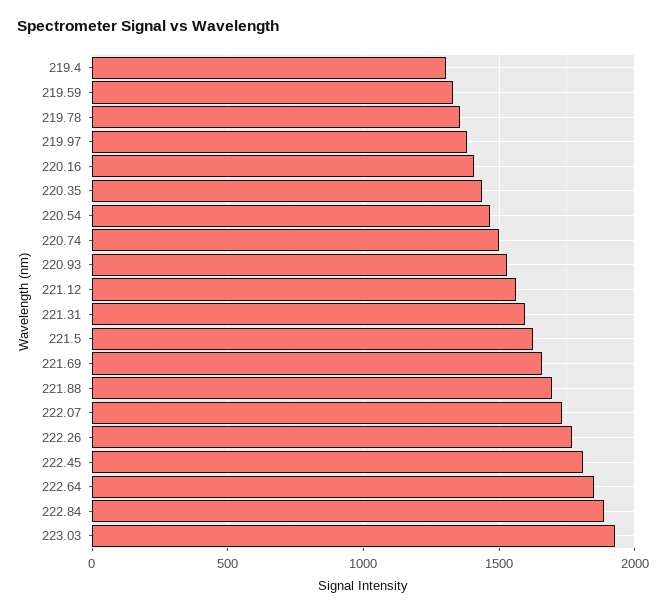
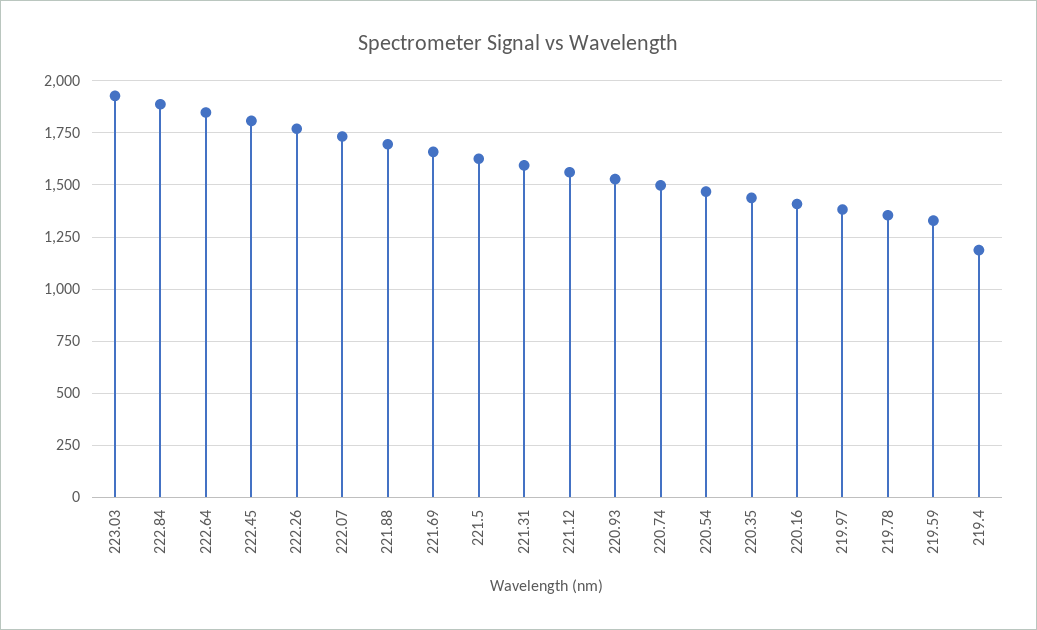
219.4: 1300 -> 1200

